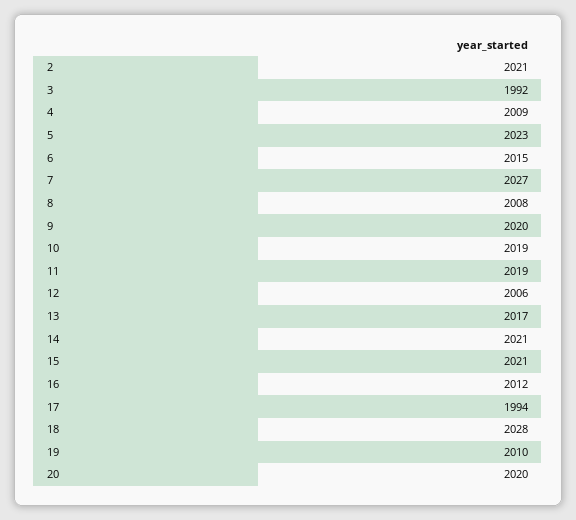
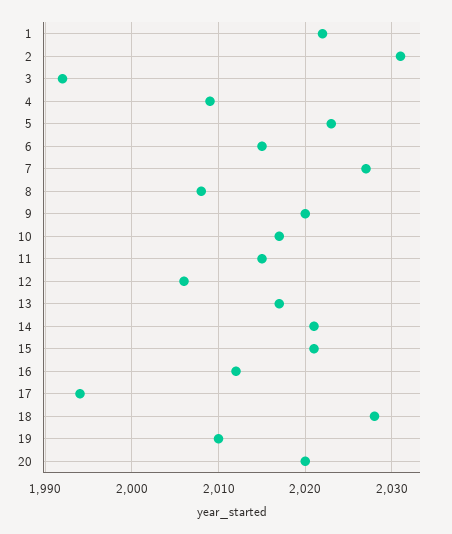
2: 2021 -> 2031
10: 2019 -> 2017
11: 2019 -> 2015
1: none -> 2022

